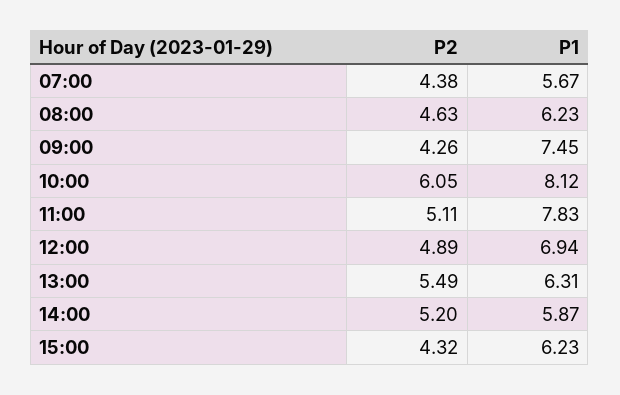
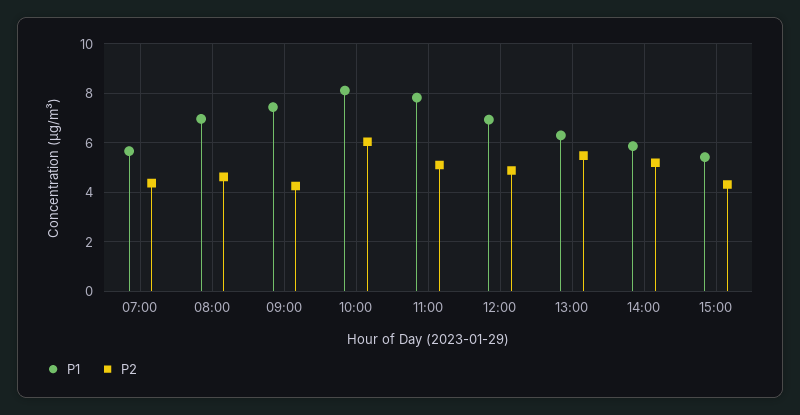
P1, 08:00: 6.23 -> 7
P1, 15:00: 6.23 -> 5.5

